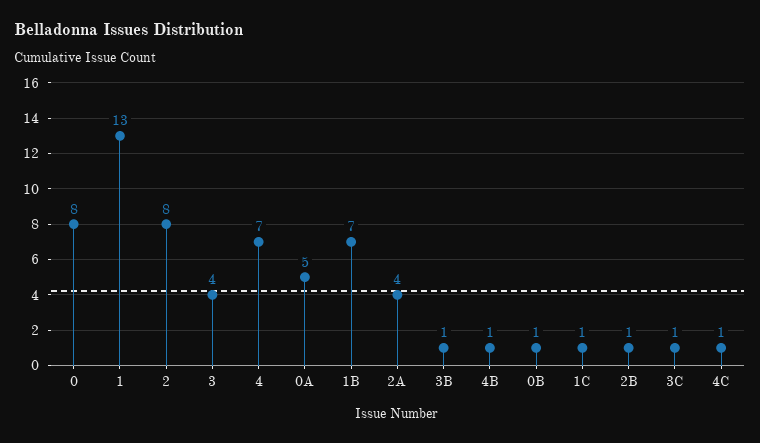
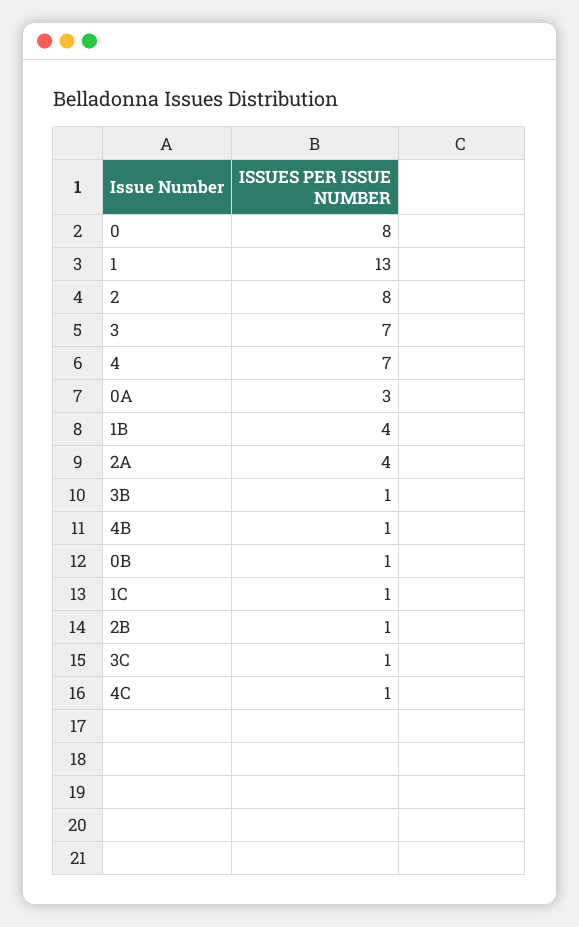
3: 4 -> 7
0A: 5 -> 3
1B: 7 -> 4

